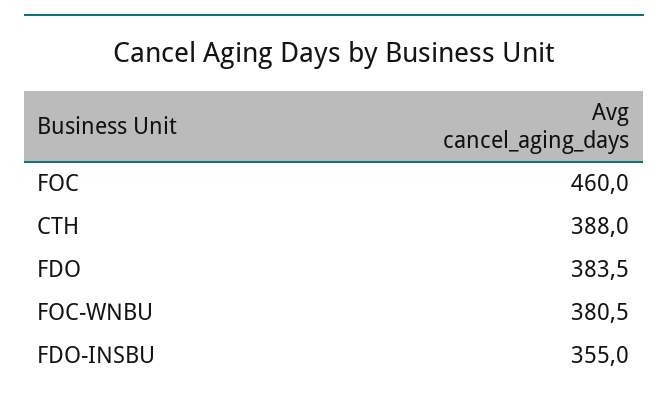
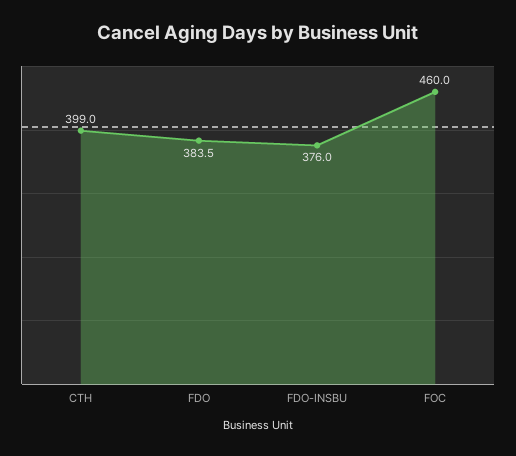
CTH: 388 -> 399
FOC-WNBU: 380.5 -> none
FDO-INSBU: 355 -> 376

